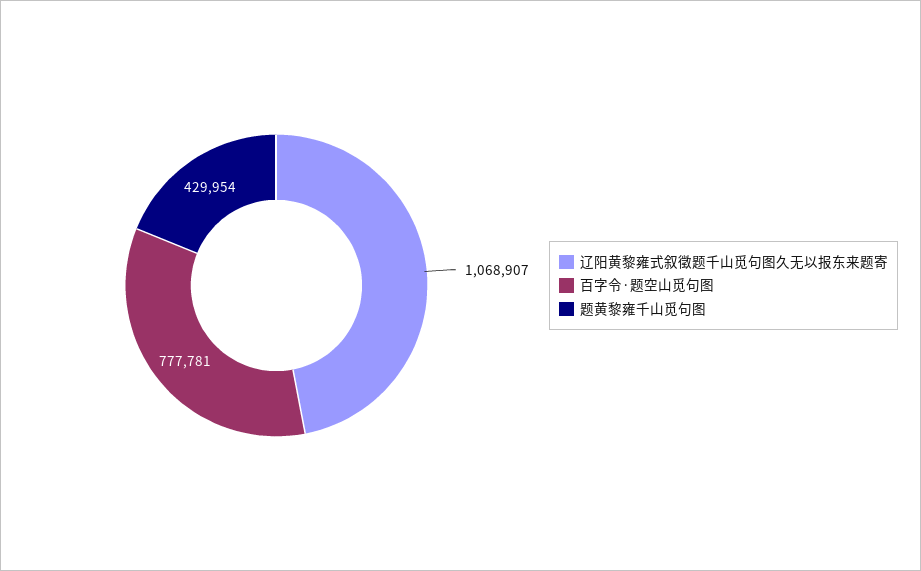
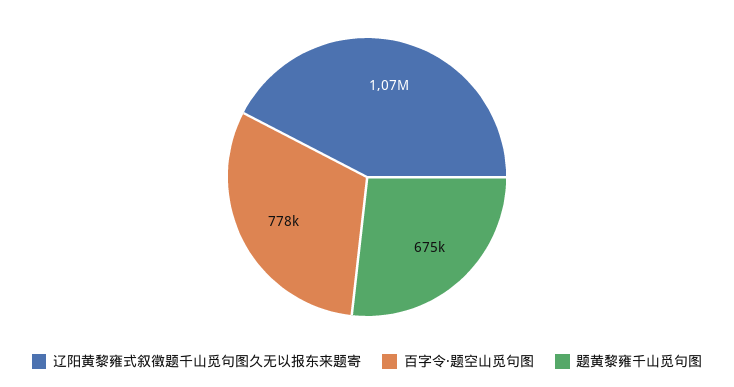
题黄黎雍千山觅句图: 429954 -> 675000

